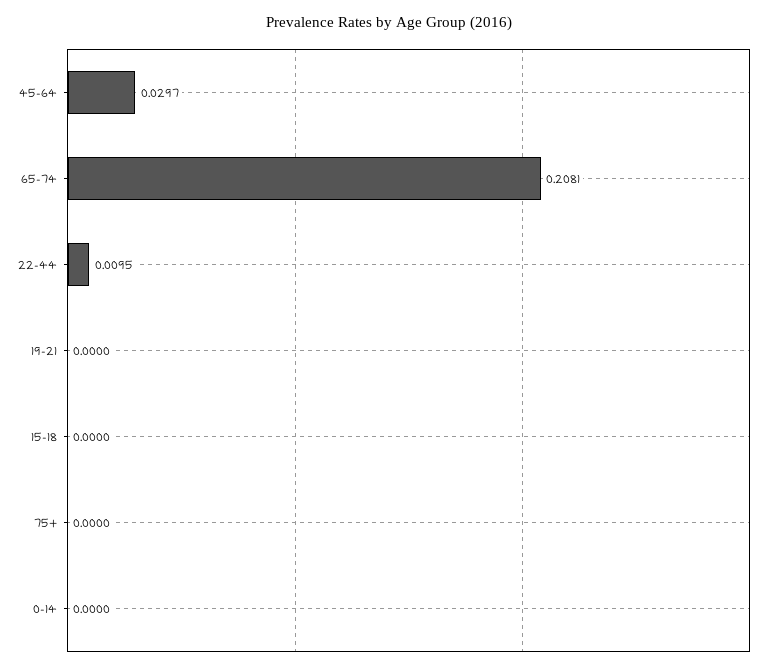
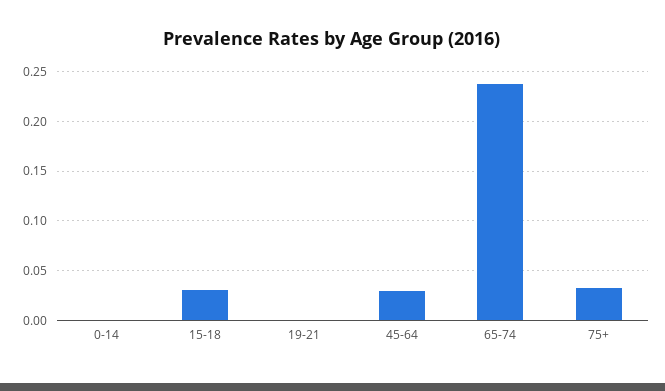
65-74: 0.2081 -> 0.24
22-44: 0.0095 -> none
15-18: 0 -> 0.03
75+: 0 -> 0.03

